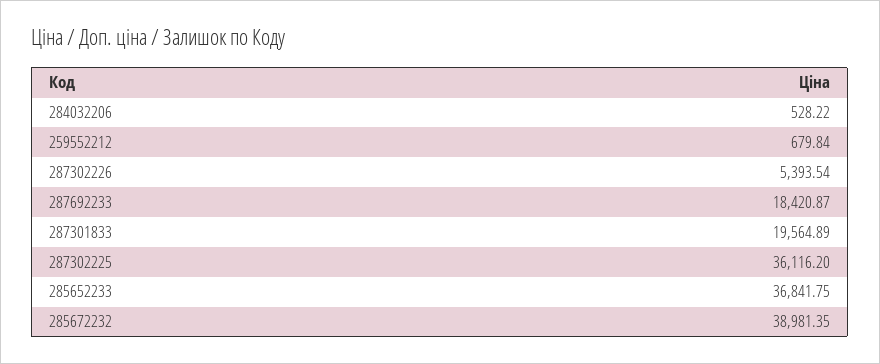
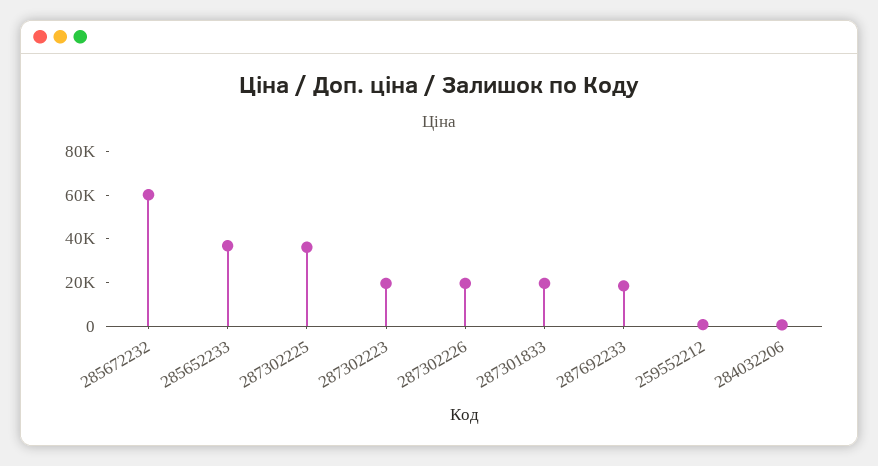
287302226: 5393.54 -> 20000
285672232: 38981.35 -> 60000
287302223: none -> 20000

